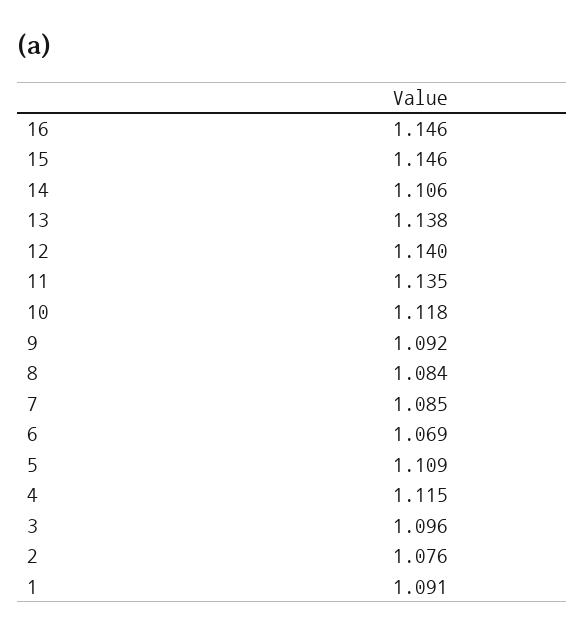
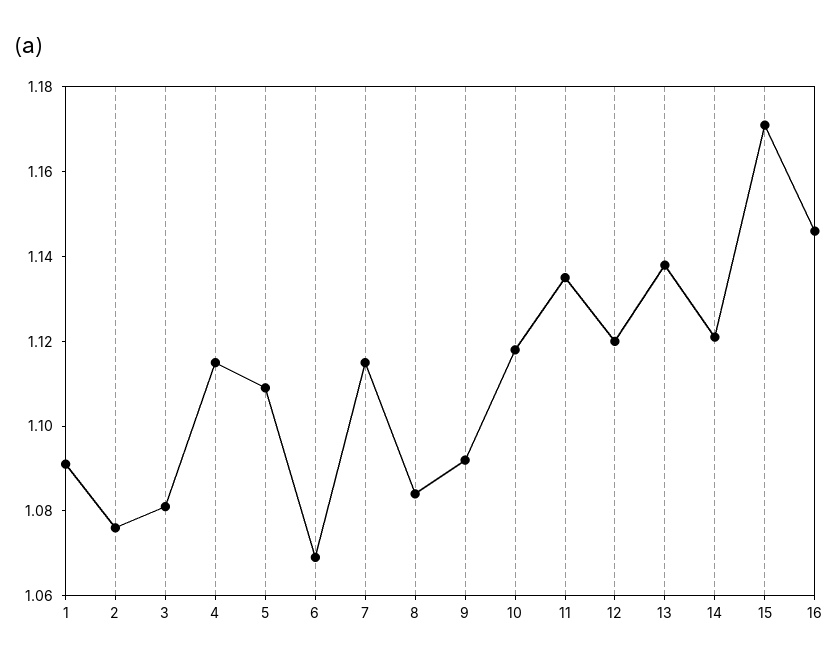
15: 1.146 -> 1.17
14: 1.106 -> 1.12
12: 1.14 -> 1.12
7: 1.085 -> 1.115
3: 1.096 -> 1.08

